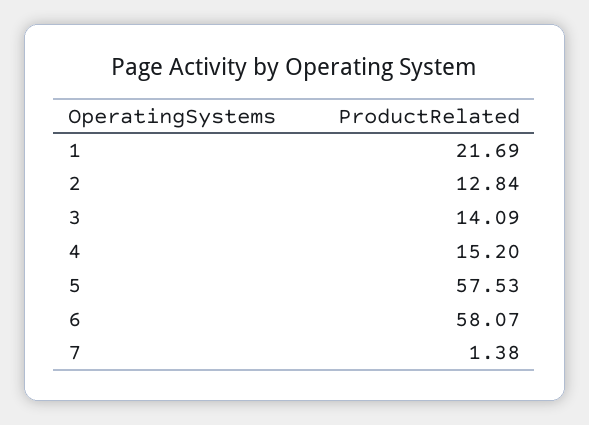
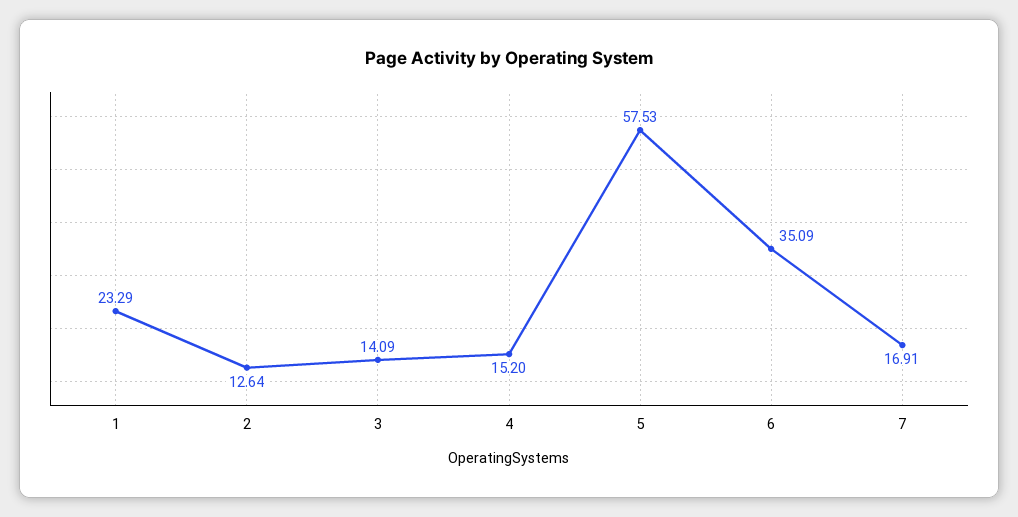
1: 21.69 -> 23.29
2: 12.84 -> 12.64
6: 58.07 -> 35.09
7: 1.38 -> 16.91

